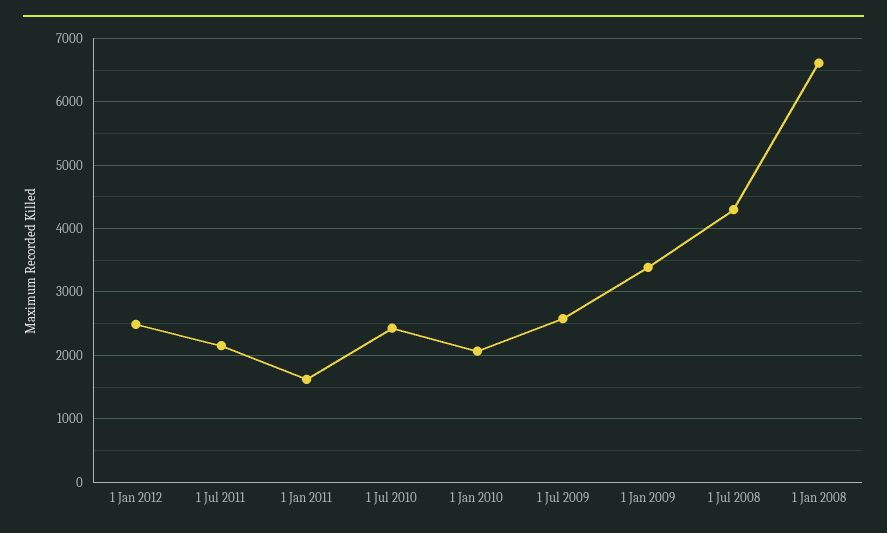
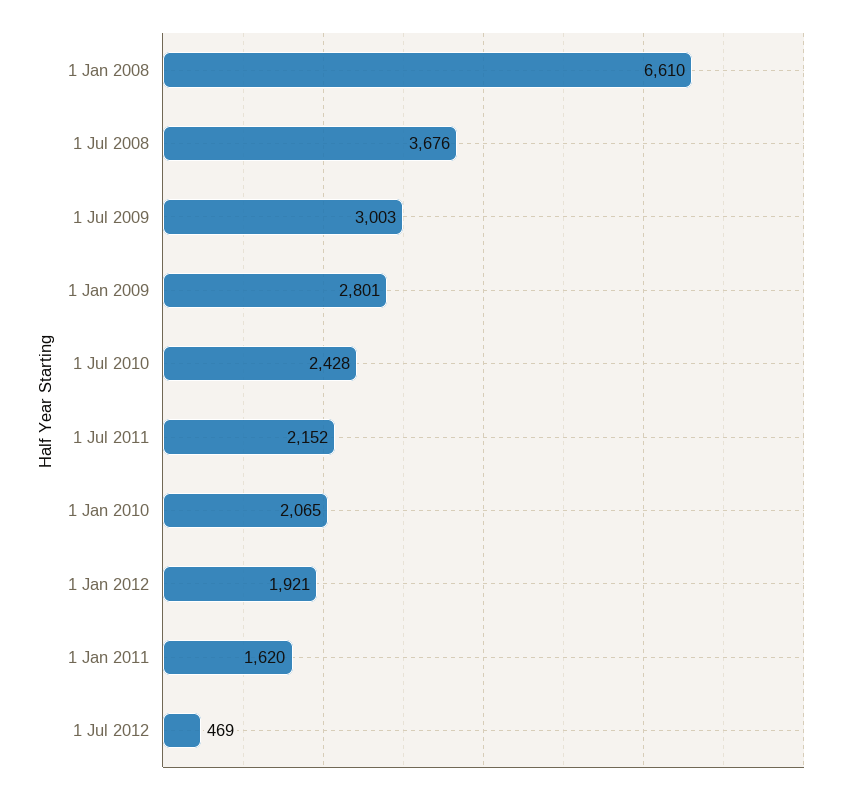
1 Jan 2012: 2500 -> 1921
1 Jul 2009: 2600 -> 3003
1 Jan 2009: 3400 -> 2801
1 Jul 2008: 4300 -> 3676
1 Jul 2012: none -> 469

